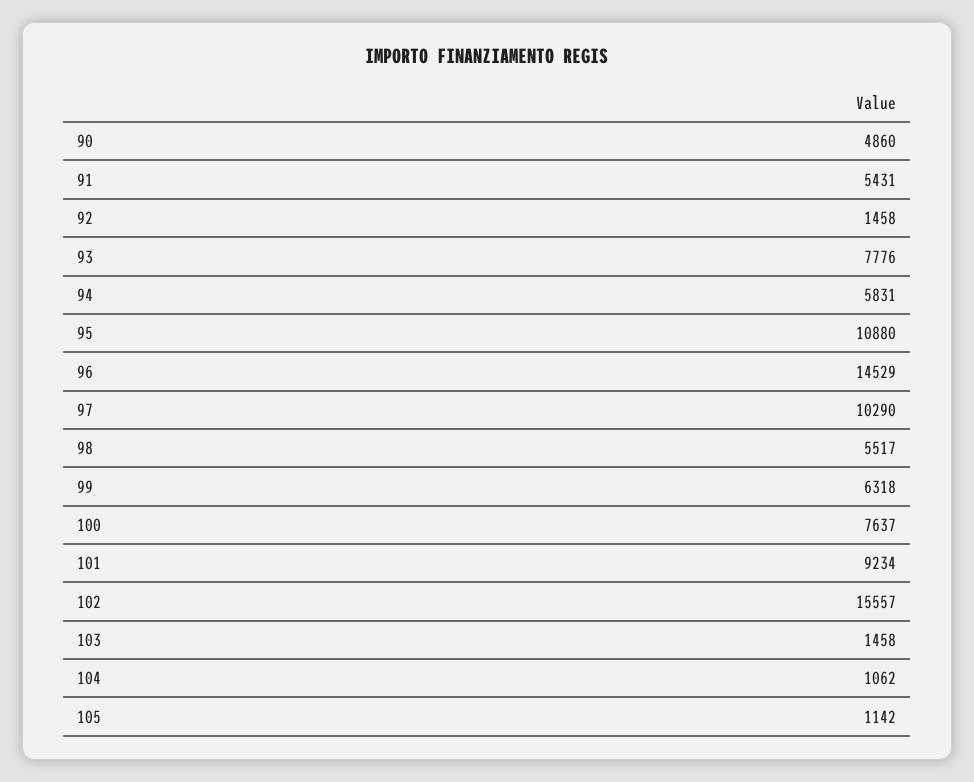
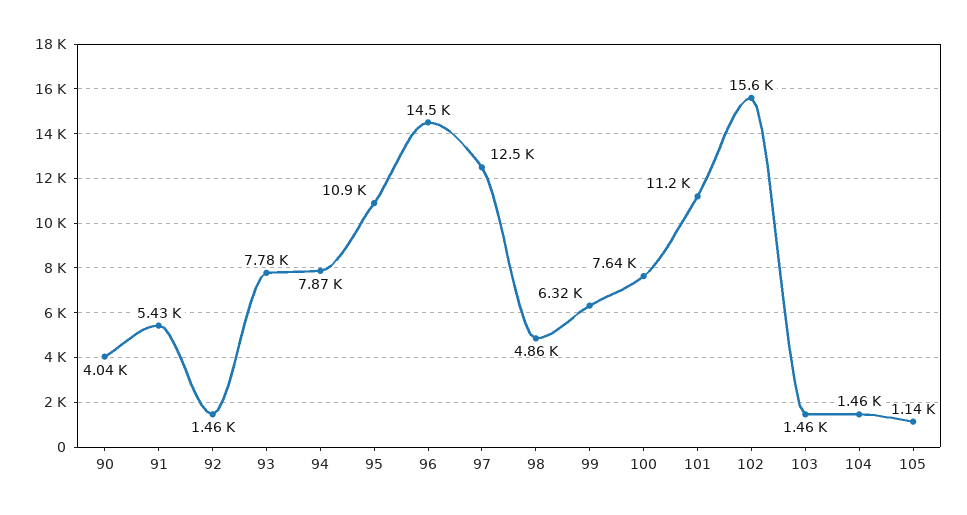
90: 4860 -> 4040
94: 5831 -> 7870
97: 10290 -> 12500
98: 5517 -> 4860
101: 9234 -> 11200
104: 1062 -> 1460

